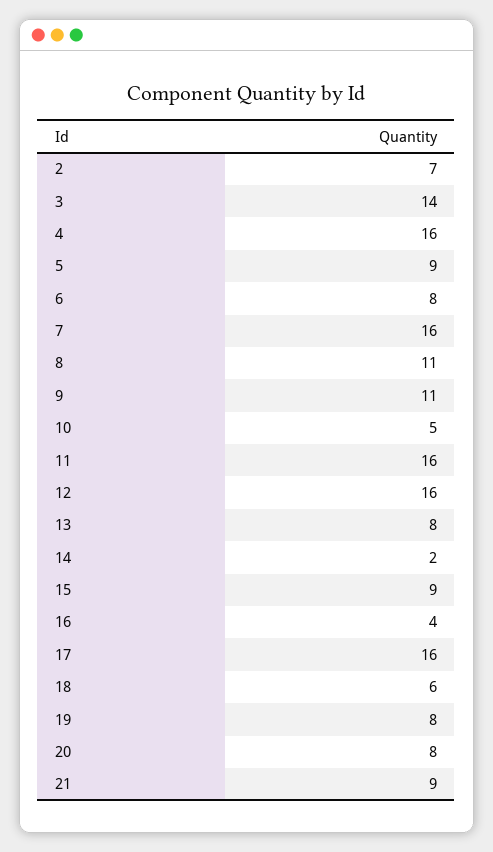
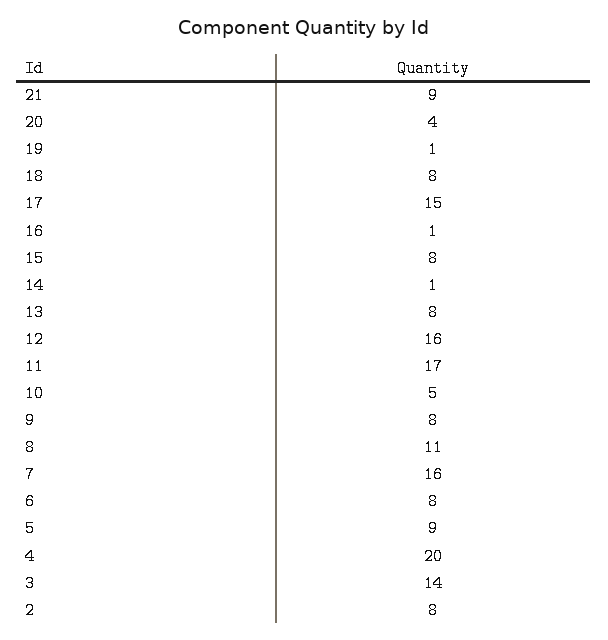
2: 7 -> 8
4: 16 -> 20
9: 11 -> 8
11: 16 -> 17
14: 2 -> 1
15: 9 -> 8
16: 4 -> 1
17: 16 -> 15
18: 6 -> 8
19: 8 -> 1
20: 8 -> 4

